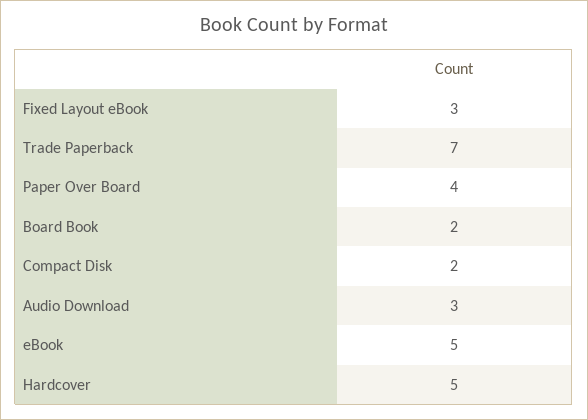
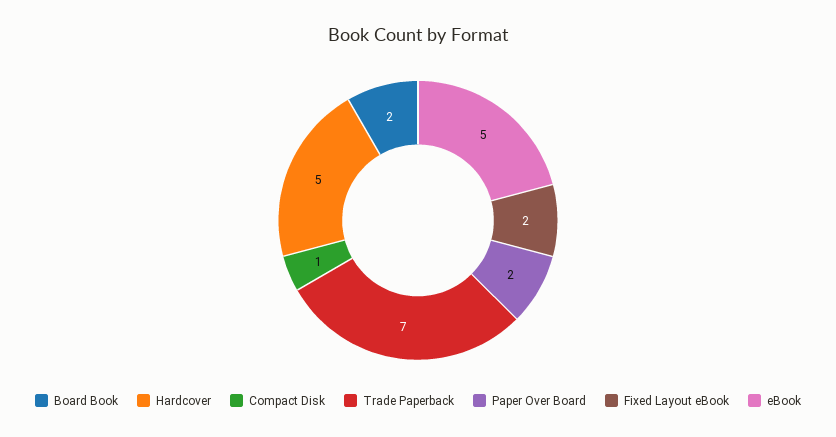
Fixed Layout eBook: 3 -> 2
Paper Over Board: 4 -> 2
Compact Disk: 2 -> 1
Audio Download: 3 -> none

